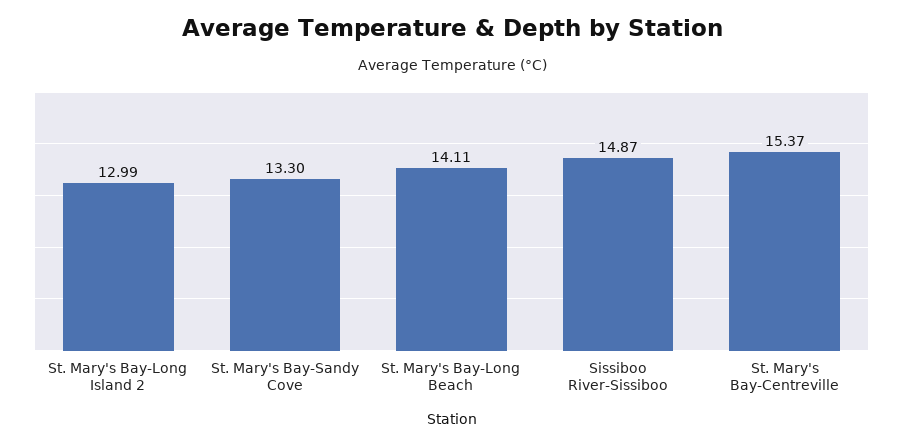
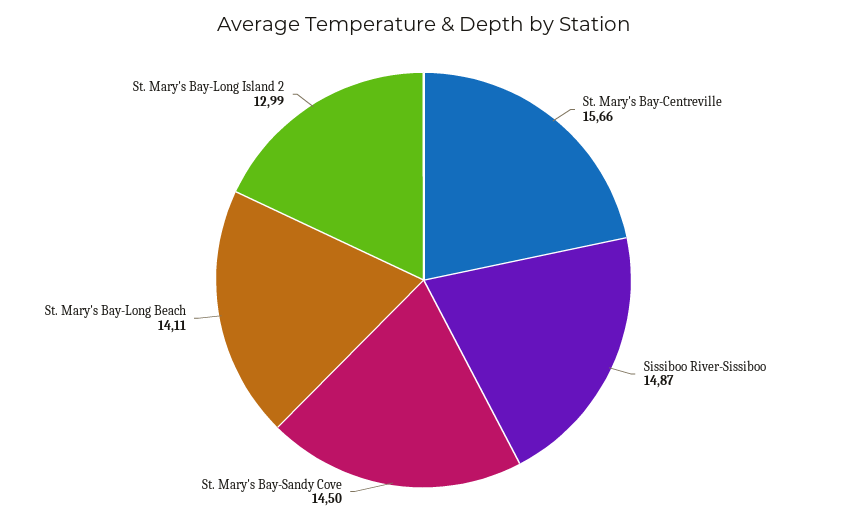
St. Mary's Bay-Sandy Cove: 13.3 -> 14.5
St. Mary's Bay-Centreville: 15.37 -> 15.66

